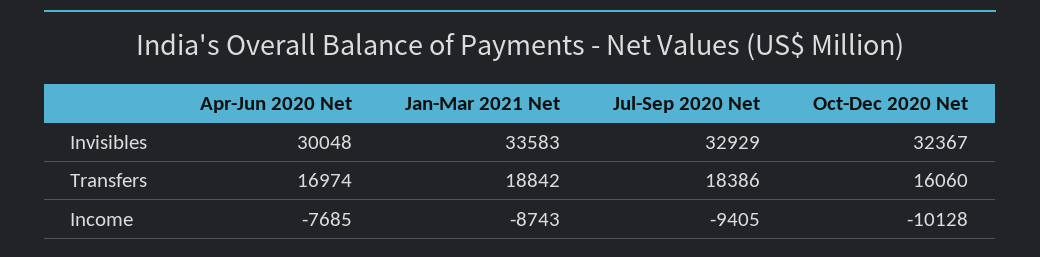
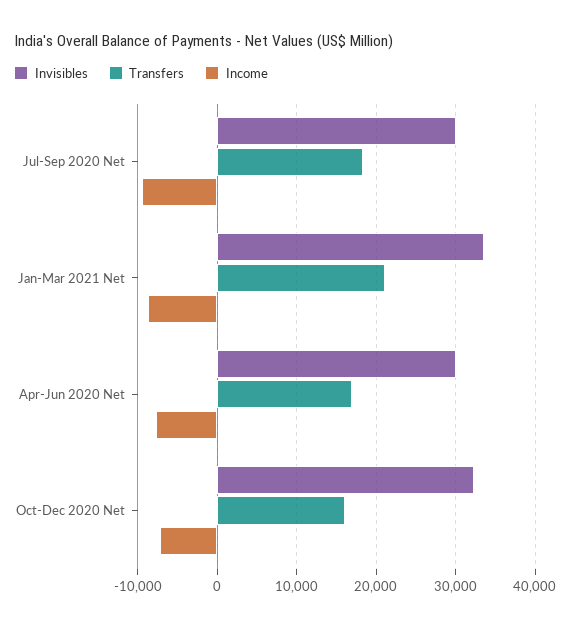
Invisibles, Jul-Sep 2020 Net: 32929 -> 30000
Transfers, Jan-Mar 2021 Net: 18842 -> 21000
Income, Oct-Dec 2020 Net: -10128 -> -7000

